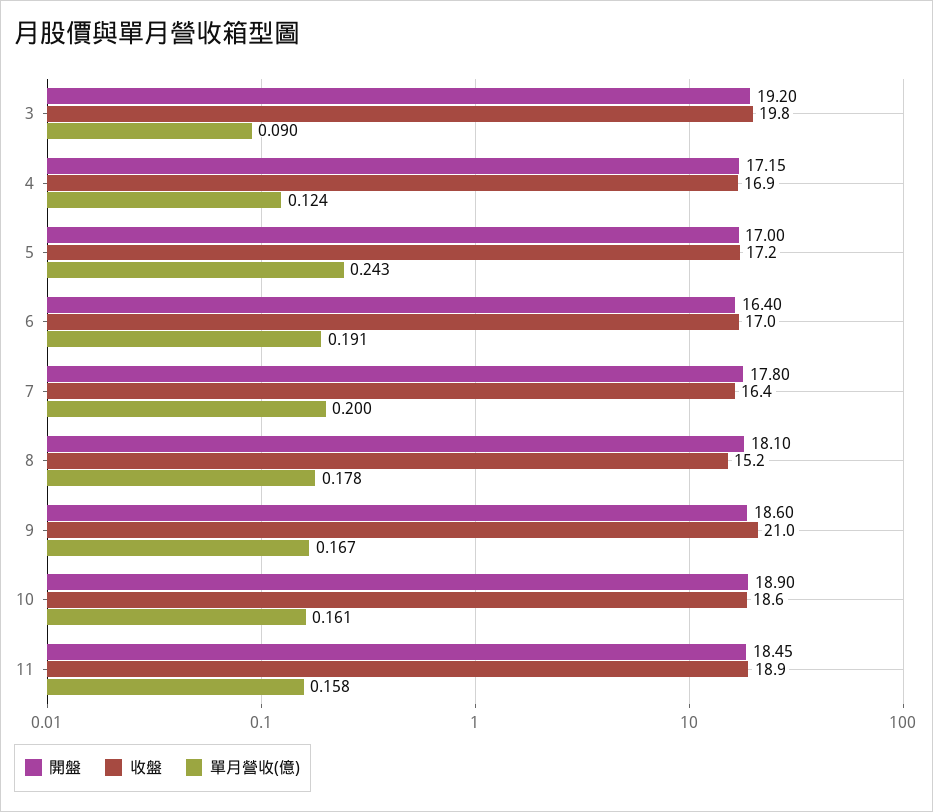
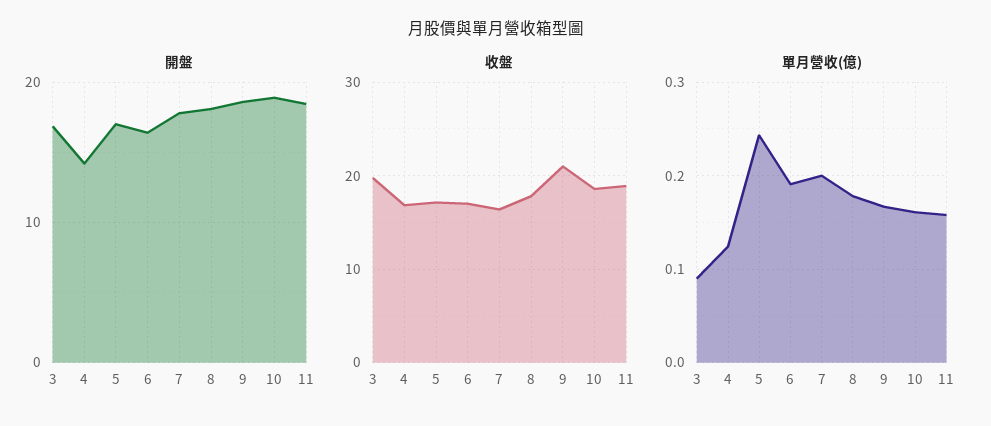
開盤, 3: 19.2 -> 17
開盤, 4: 17.15 -> 14
收盤, 8: 15.2 -> 18

